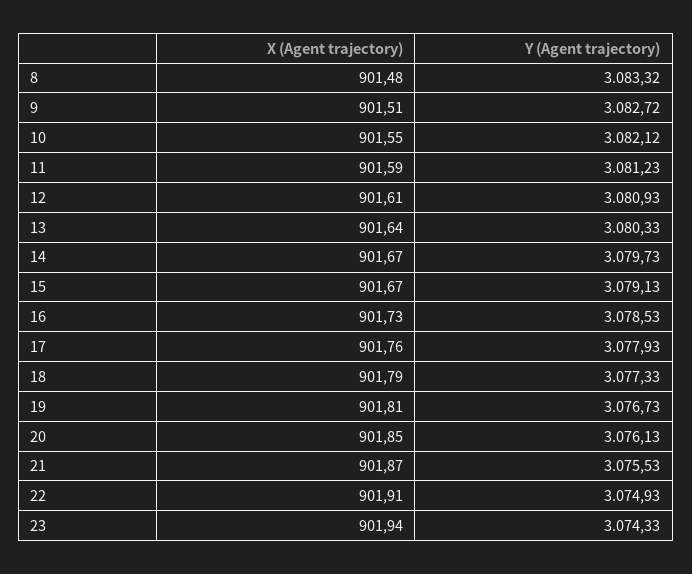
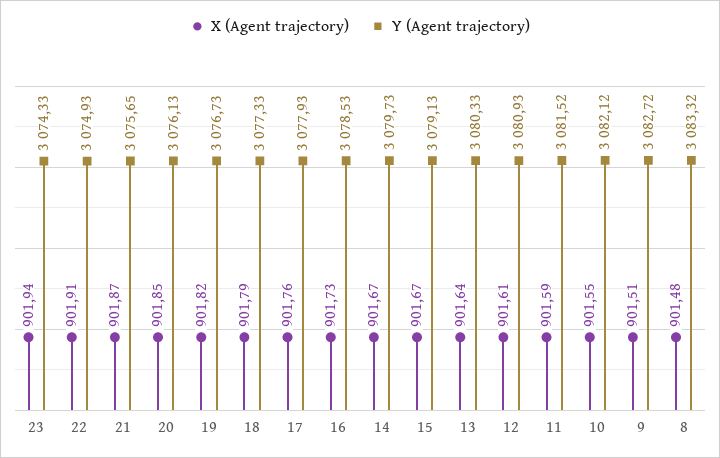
Y (Agent trajectory), 11: 3081.23 -> 3081.52
X (Agent trajectory), 19: 901.81 -> 901.82
Y (Agent trajectory), 21: 3075.53 -> 3075.65

